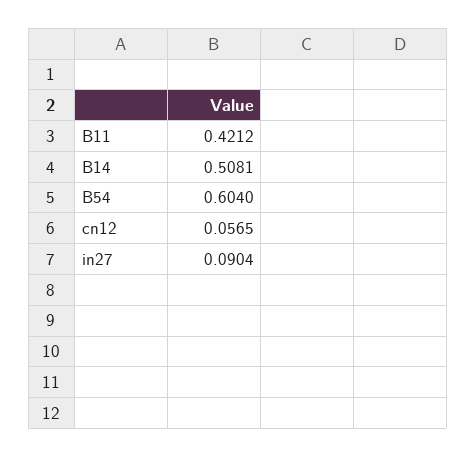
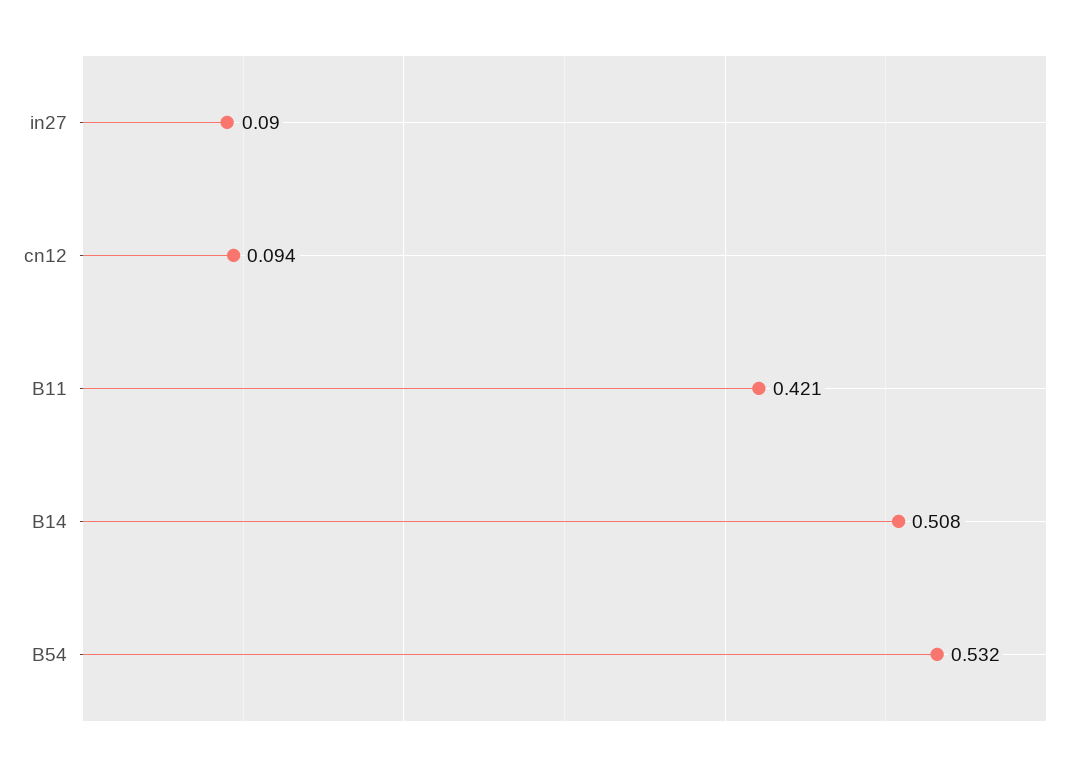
B54: 0.604 -> 0.532
cn12: 0.0565 -> 0.094

